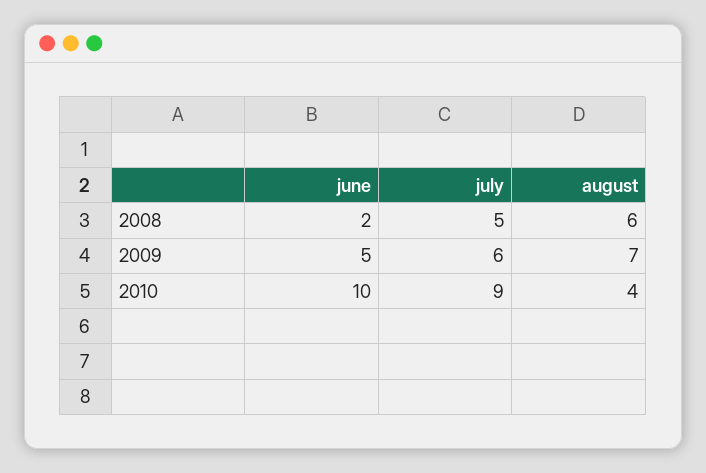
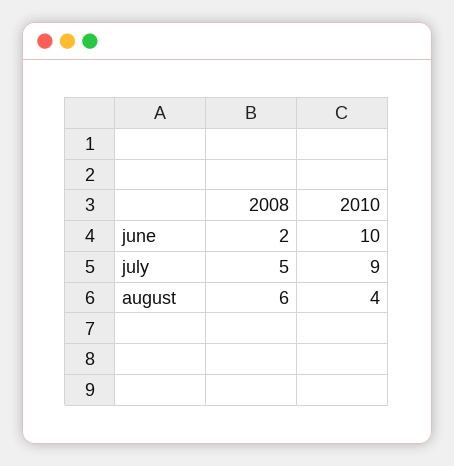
june, 2009: 5 -> none
july, 2009: 6 -> none
august, 2009: 7 -> none

